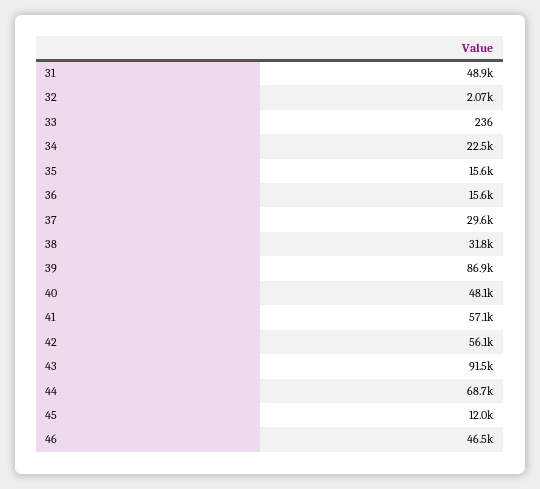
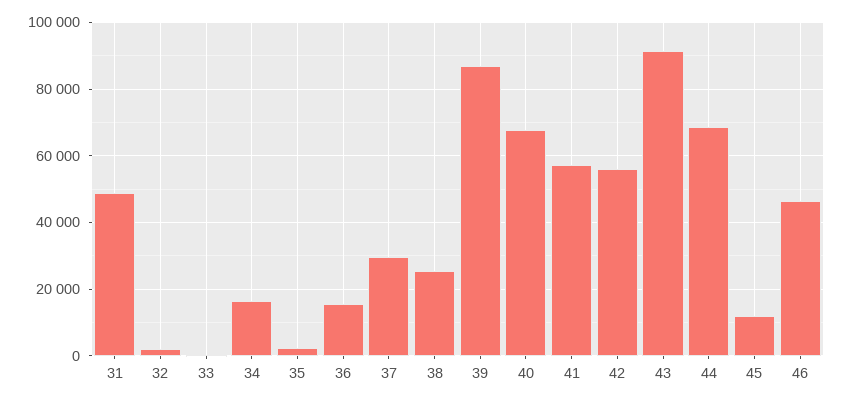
34: 22500 -> 16000
35: 15600 -> 2000
38: 31800 -> 26000
40: 48100 -> 68000

